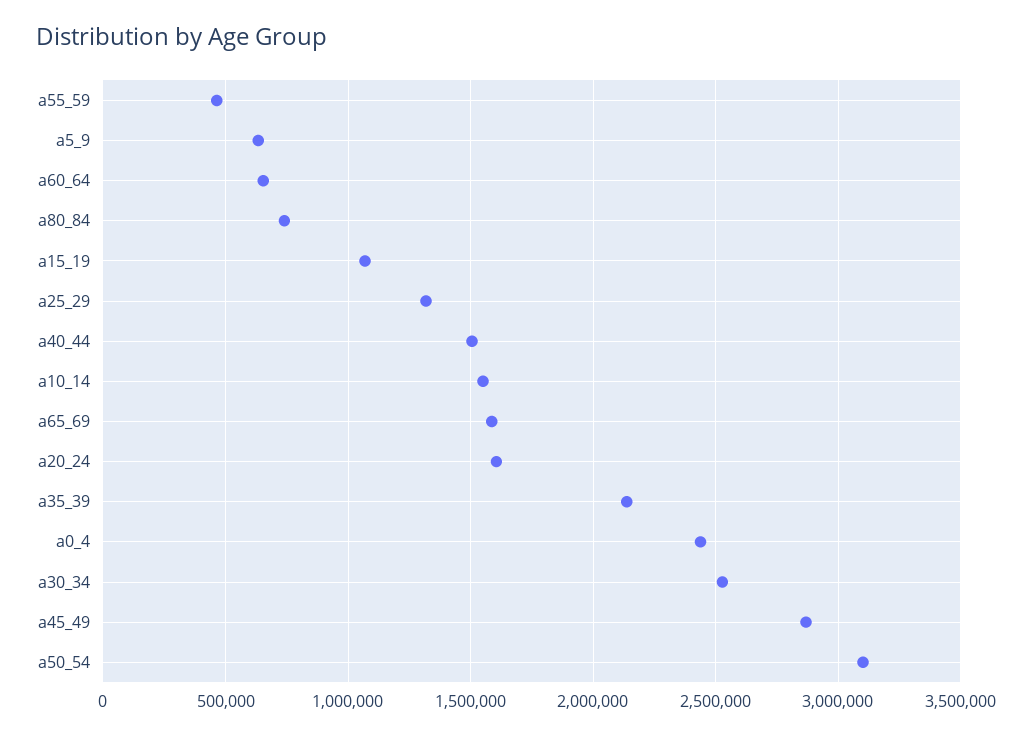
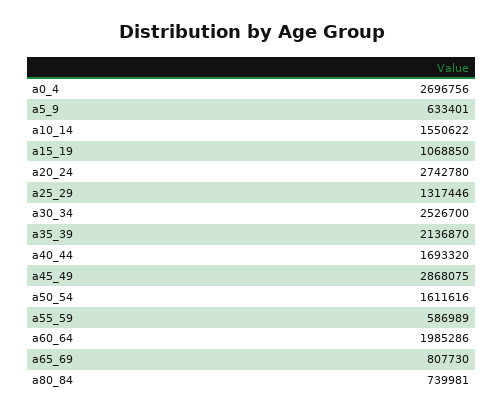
a55_59: 450000 -> 586989
a60_64: 650000 -> 1985286
a40_44: 1500000 -> 1693320
a65_69: 1600000 -> 807730
a20_24: 1600000 -> 2742780
a0_4: 2450000 -> 2696756
a50_54: 3100000 -> 1611616

